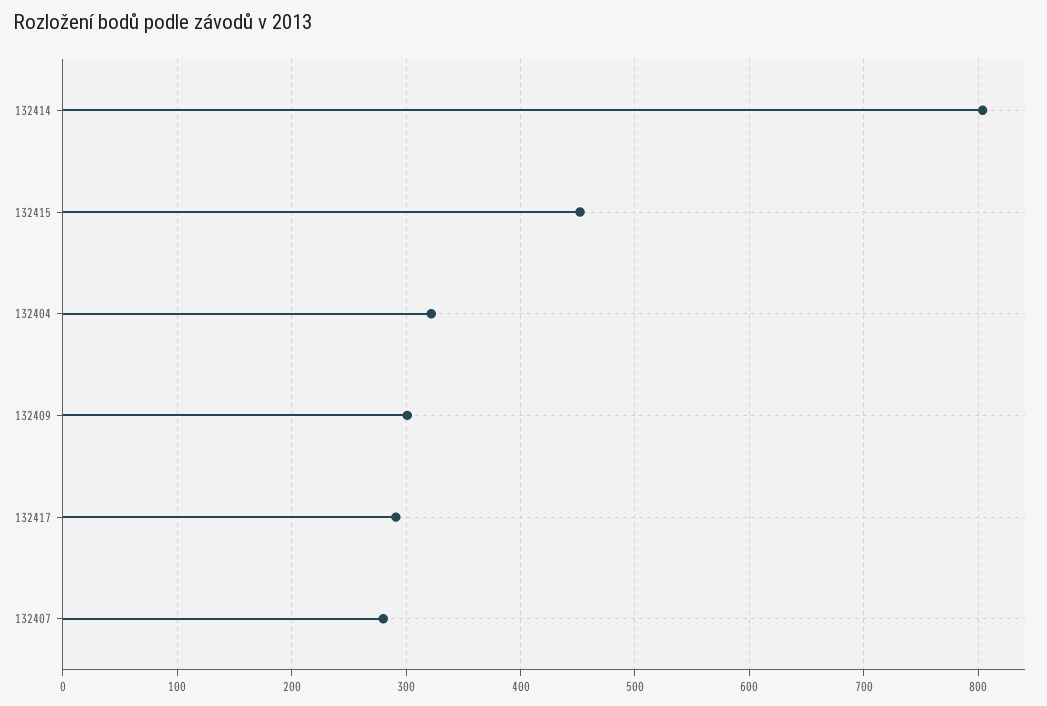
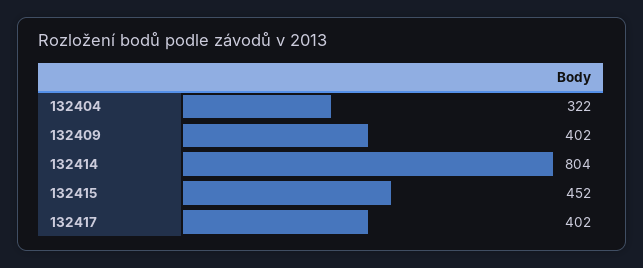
132409: 300 -> 402
132417: 290 -> 402
132407: 280 -> none

